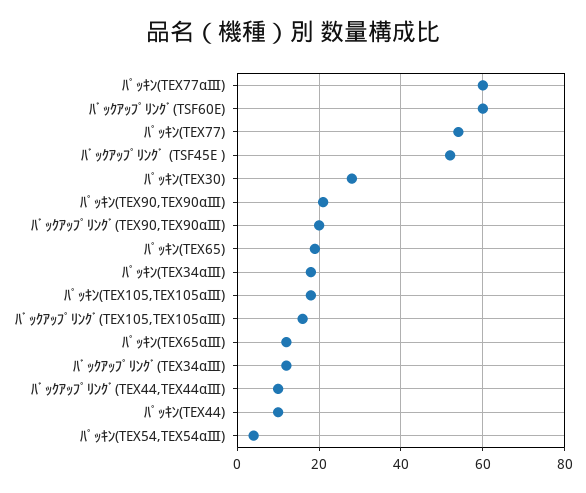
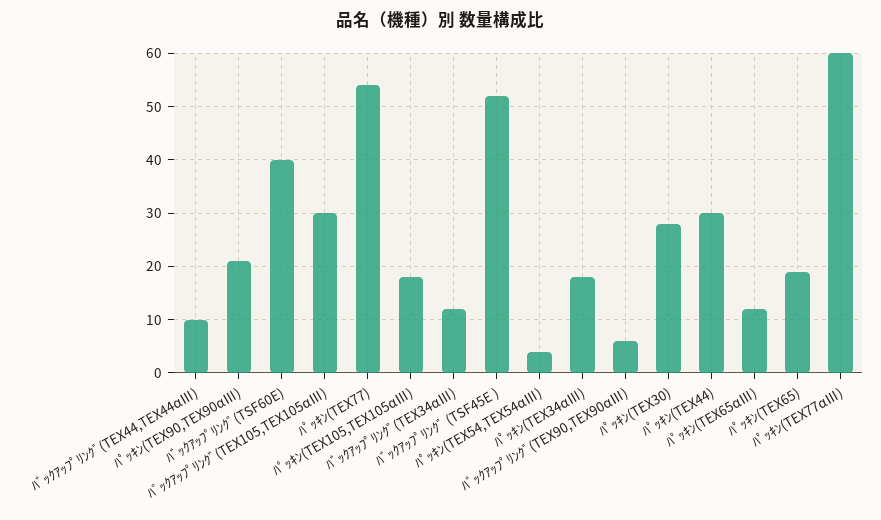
ﾊﾞｯｸｱｯﾌﾟﾘﾝｸﾞ(TSF60E): 60 -> 40
ﾊﾞｯｸｱｯﾌﾟﾘﾝｸﾞ(TEX90,TEX90αⅢ): 20 -> 5
ﾊﾞｯｸｱｯﾌﾟﾘﾝｸﾞ(TEX105,TEX105αⅢ): 15 -> 30
ﾊﾟｯｷﾝ(TEX44): 10 -> 30

